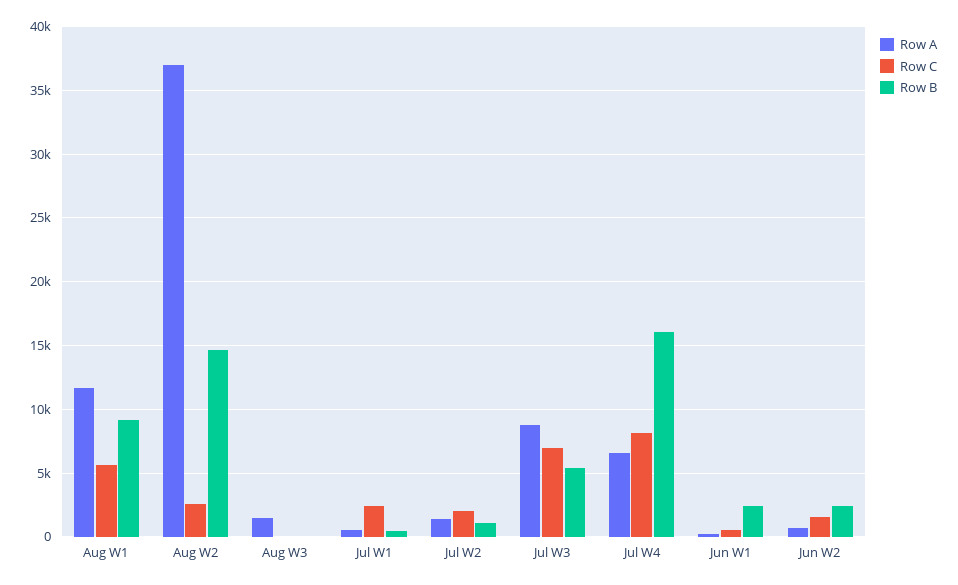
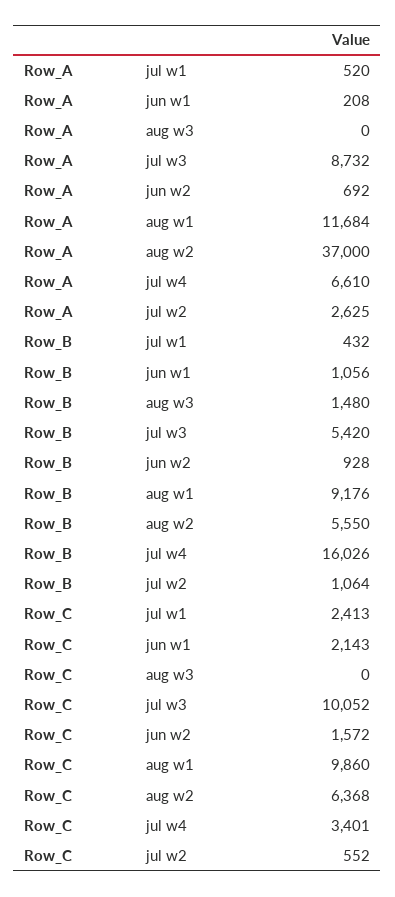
Row C, Aug W1: 5500 -> 9860
Row C, Aug W2: 2500 -> 6368
Row B, Aug W2: 14500 -> 5550
Row A, Aug W3: 1500 -> 0
Row B, Aug W3: 0 -> 1480
Row A, Jul W2: 1500 -> 2625
Row C, Jul W2: 2000 -> 552
Row C, Jul W3: 7000 -> 10052
Row C, Jul W4: 8000 -> 3401
Row C, Jun W1: 500 -> 2143
Row B, Jun W1: 2500 -> 1056
Row B, Jun W2: 2500 -> 928

